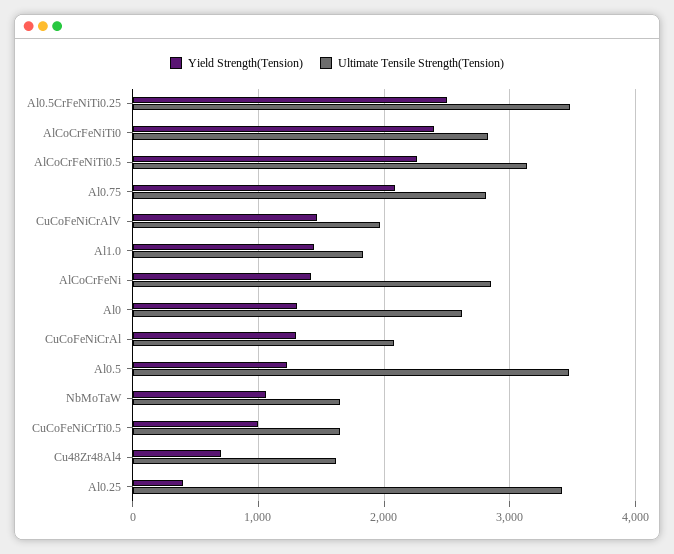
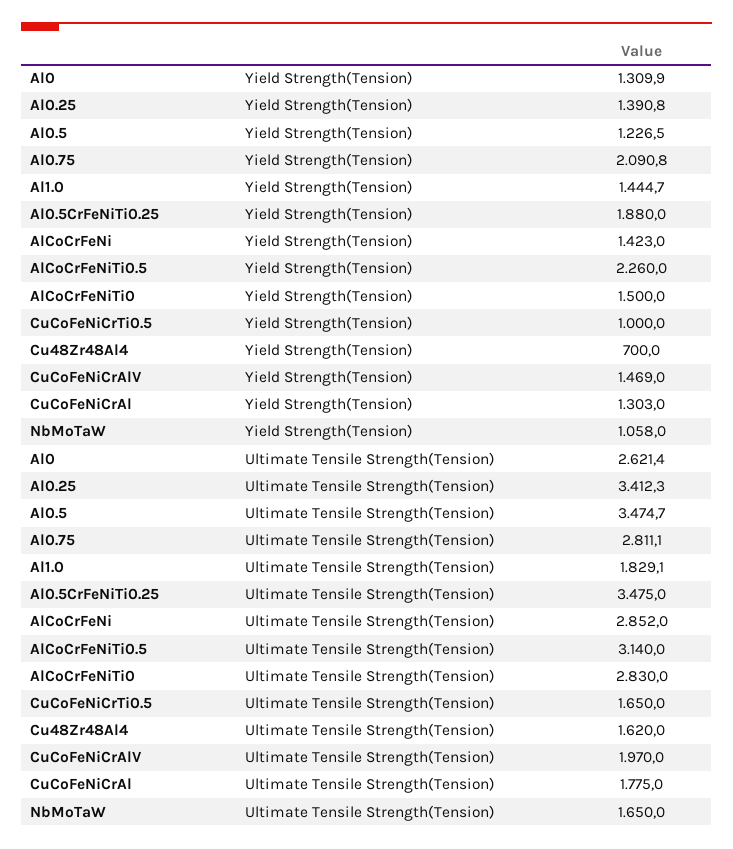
Yield Strength(Tension), Al0.5CrFeNiTi0.25: 2500 -> 1880
Yield Strength(Tension), AlCoCrFeNiTi0: 2400 -> 1500
Ultimate Tensile Strength(Tension), CuCoFeNiCrAl: 2100 -> 1775
Yield Strength(Tension), Al0.25: 400 -> 1390.8

